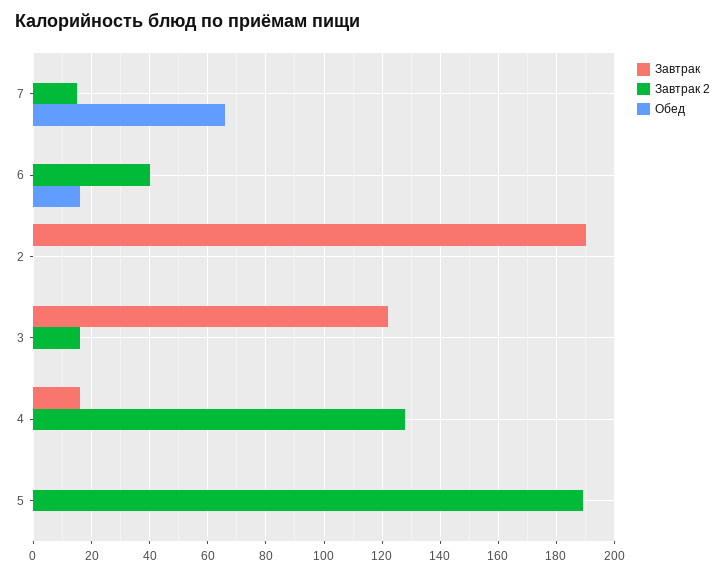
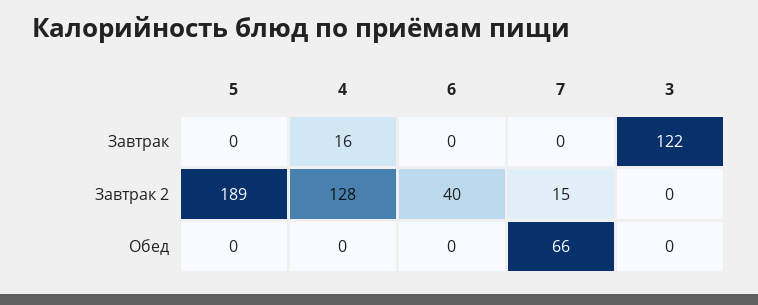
Обед, 6: 15 -> 0
Завтрак, 2: 190 -> none
Завтрак 2, 2: 0 -> none
Обед, 2: 0 -> none
Завтрак 2, 3: 15 -> 0

